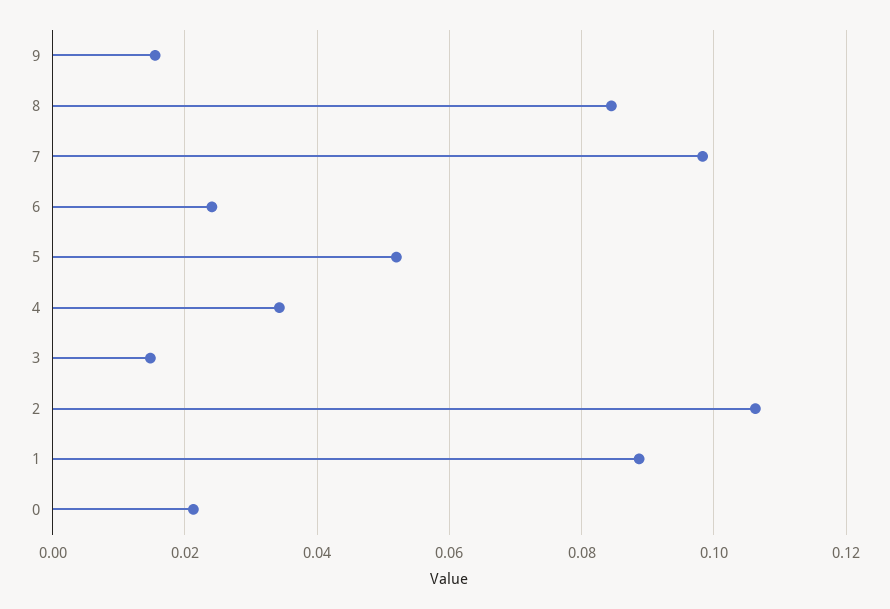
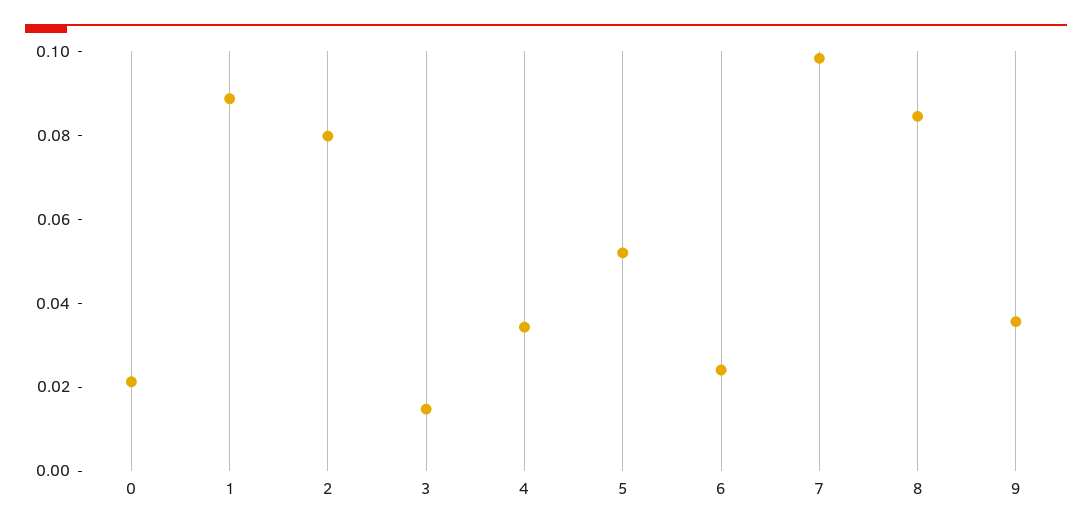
9: 0.016 -> 0.035
2: 0.106 -> 0.08

